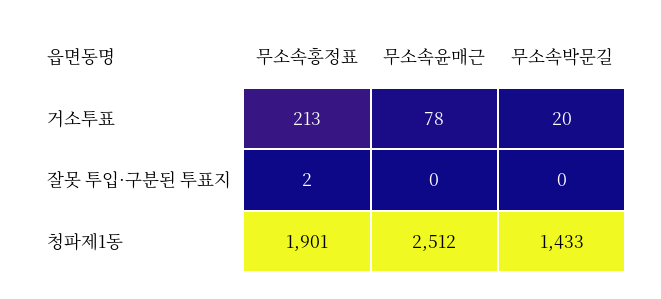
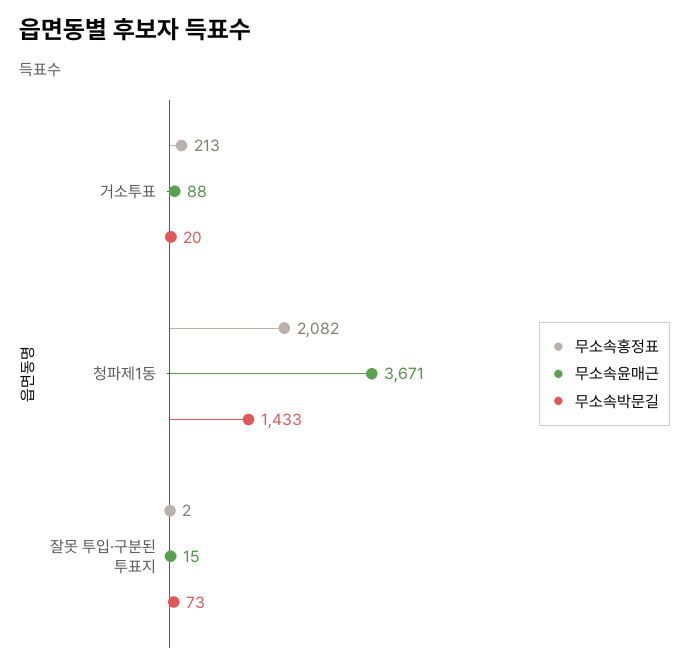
무소속윤매근, 거소투표: 78 -> 88
무소속윤매근, 잘못 투입·구분된 투표지: 0 -> 15
무소속박문길, 잘못 투입·구분된 투표지: 0 -> 73
무소속홍정표, 청파제1동: 1901 -> 2082
무소속윤매근, 청파제1동: 2512 -> 3671

